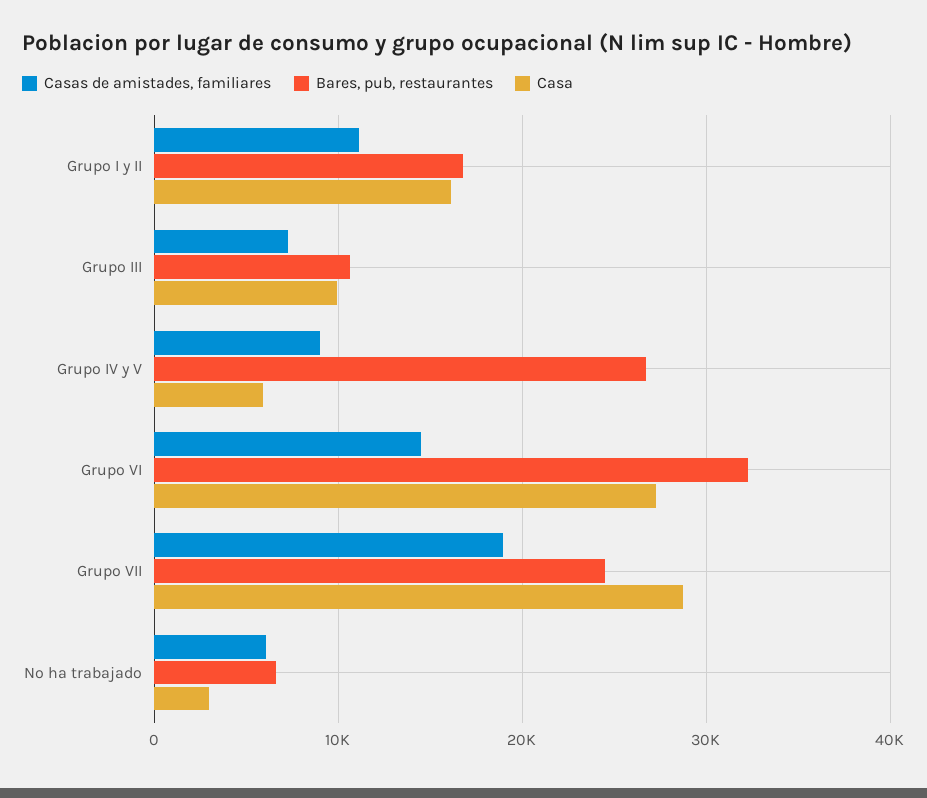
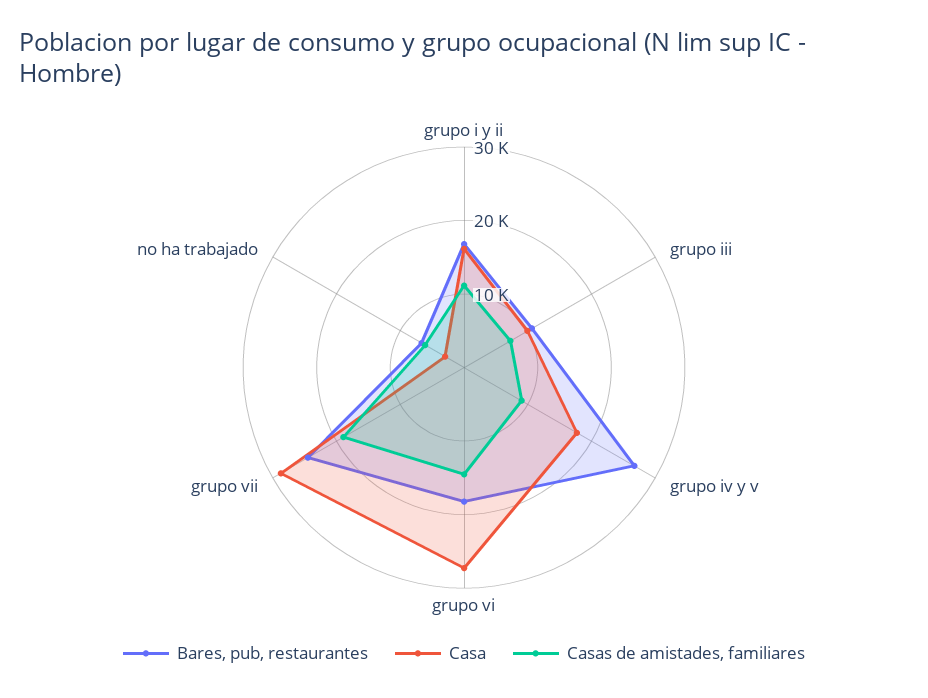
Casa, Grupo IV y V: 6000 -> 18000
Bares, pub, restaurantes, Grupo VI: 32000 -> 18000

